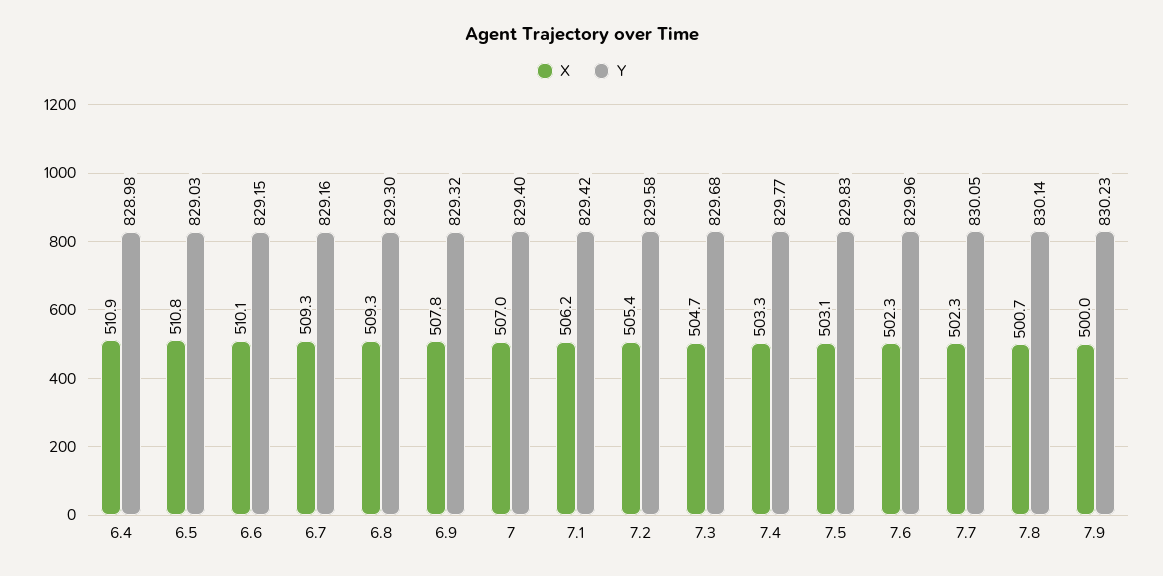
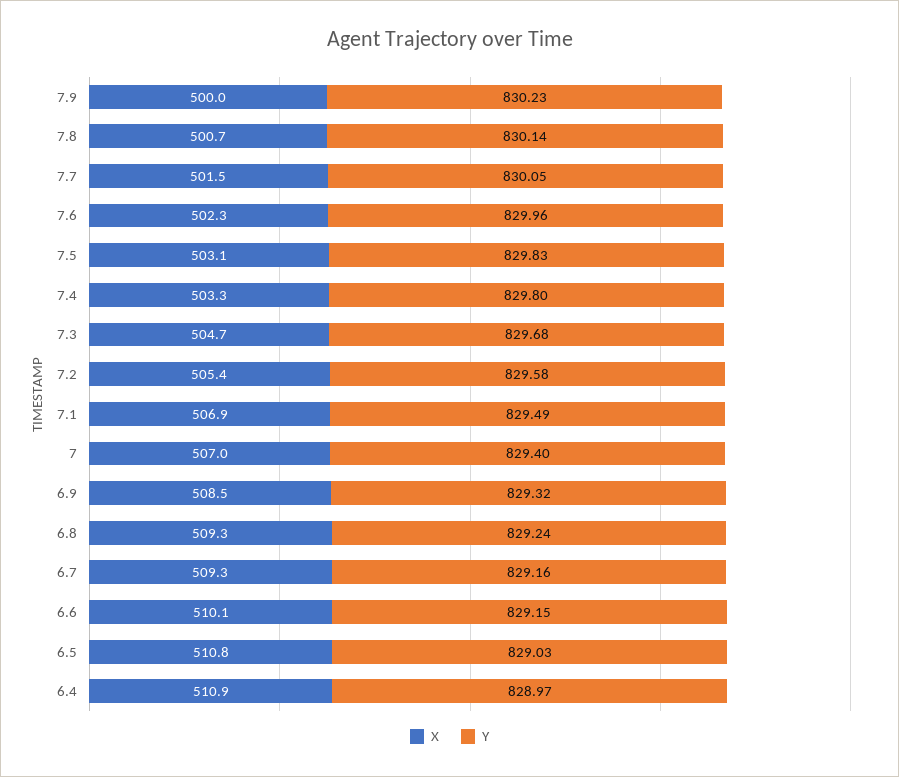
Y, 6.4: 828.98 -> 828.97
Y, 6.8: 829.3 -> 829.24
X, 6.9: 507.8 -> 508.5
X, 7.1: 506.2 -> 506.9
Y, 7.1: 829.42 -> 829.49
Y, 7.4: 829.77 -> 829.8
X, 7.7: 502.3 -> 501.5

